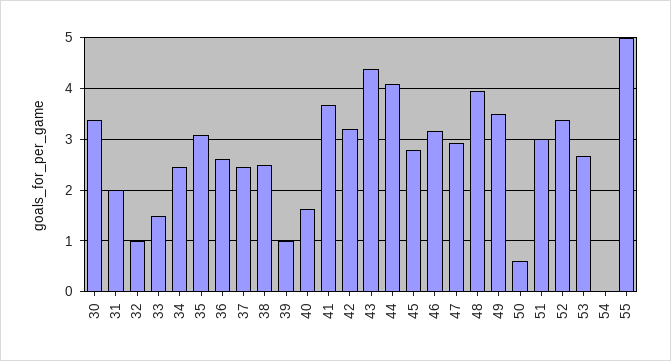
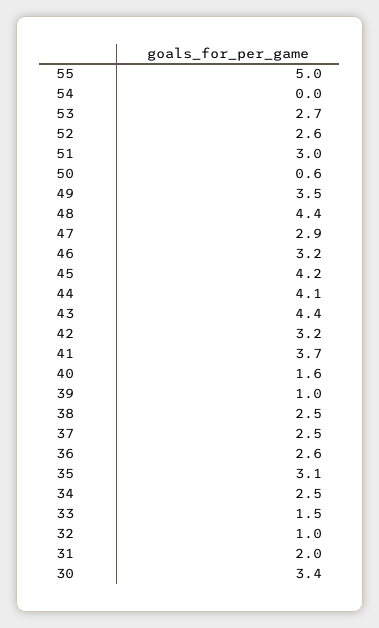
45: 2.8 -> 4.2
48: 4 -> 4.4
52: 3.4 -> 2.6

